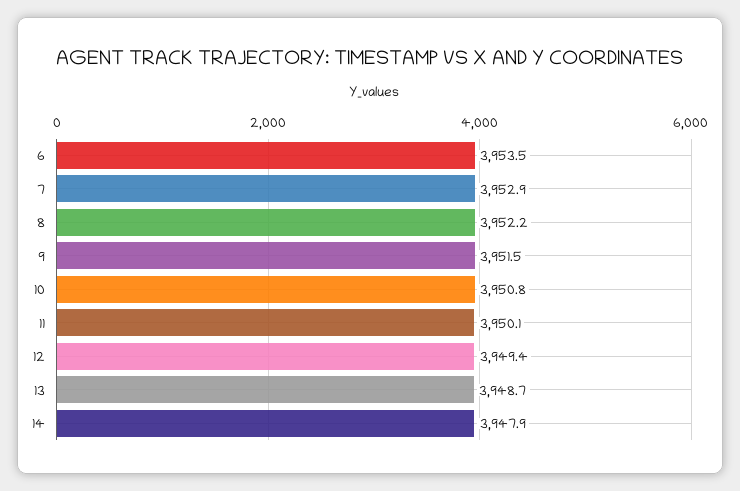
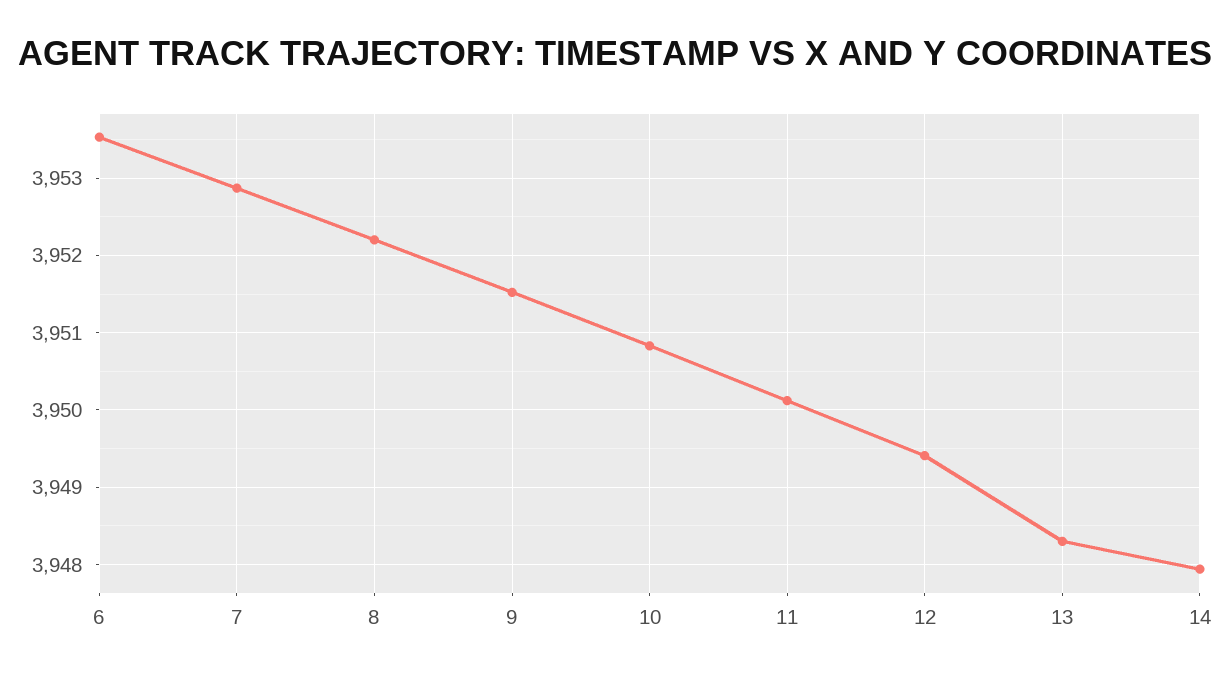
13: 3948.7 -> 3948.3

